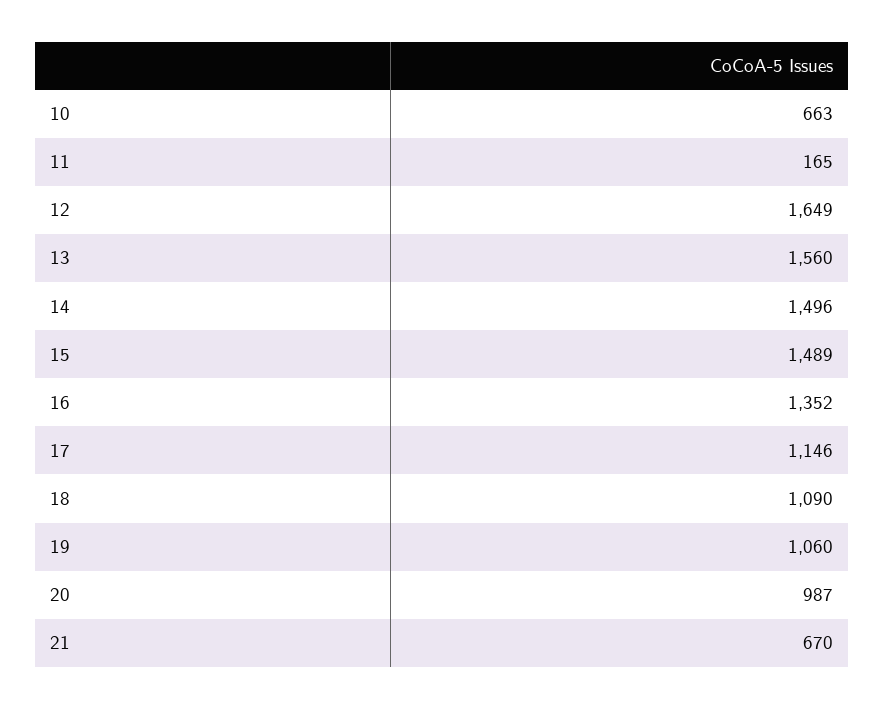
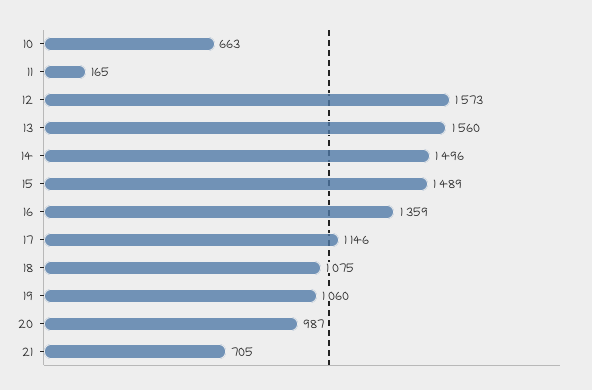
12: 1649 -> 1573
16: 1352 -> 1359
18: 1090 -> 1075
21: 670 -> 705

